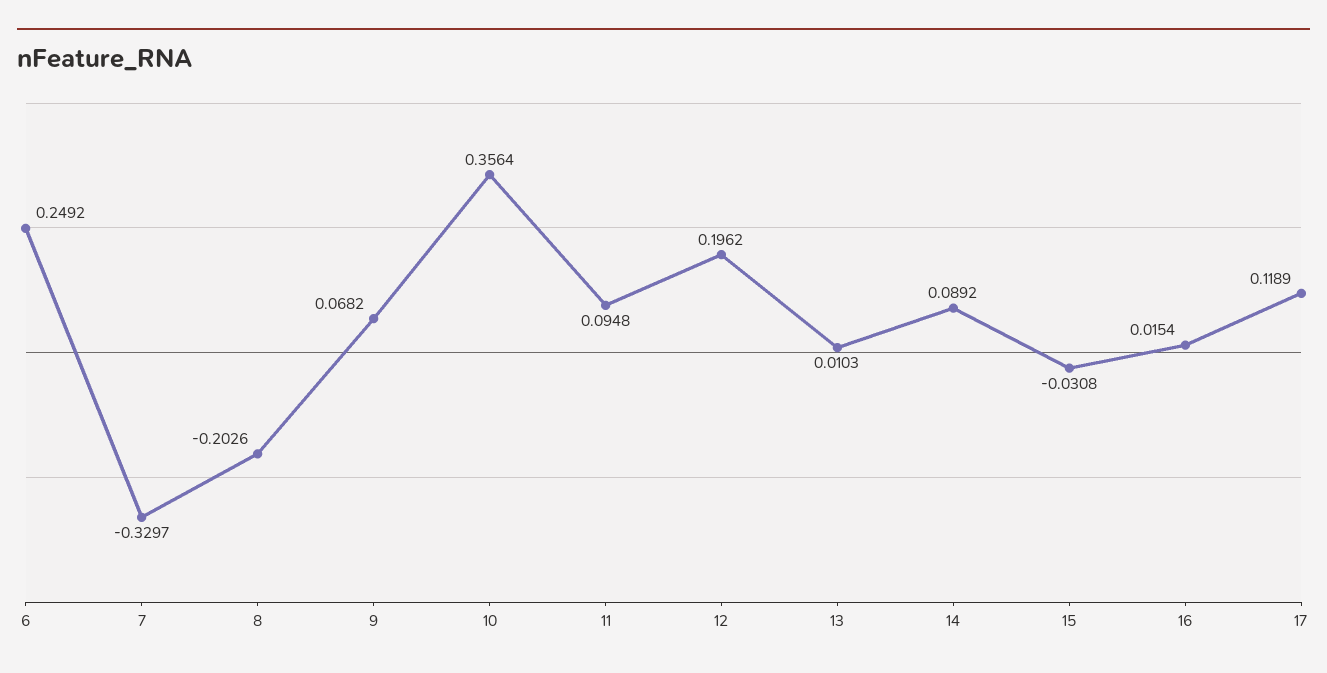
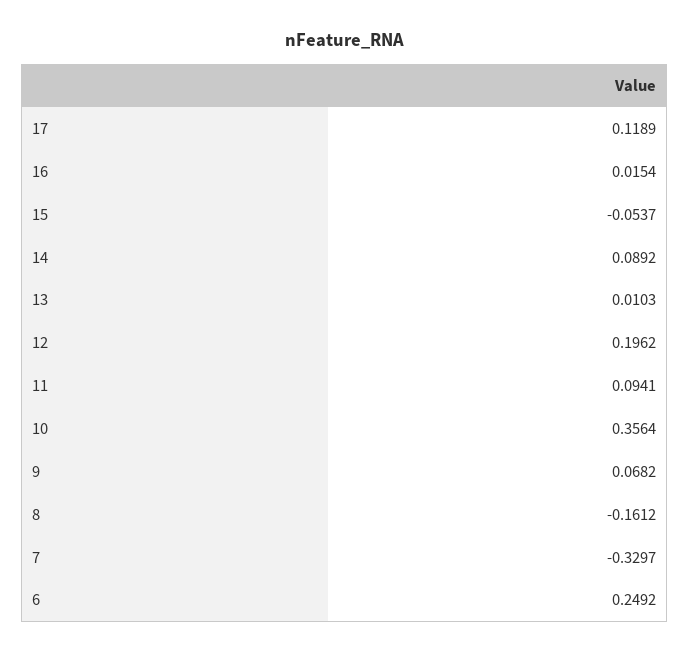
8: -0.2026 -> -0.1612
11: 0.0948 -> 0.0941
15: -0.0308 -> -0.0537

